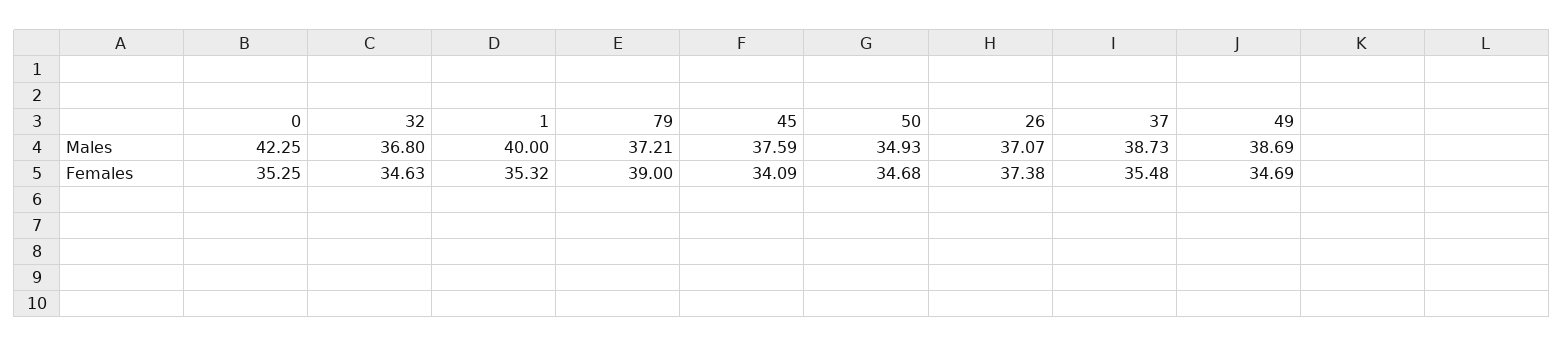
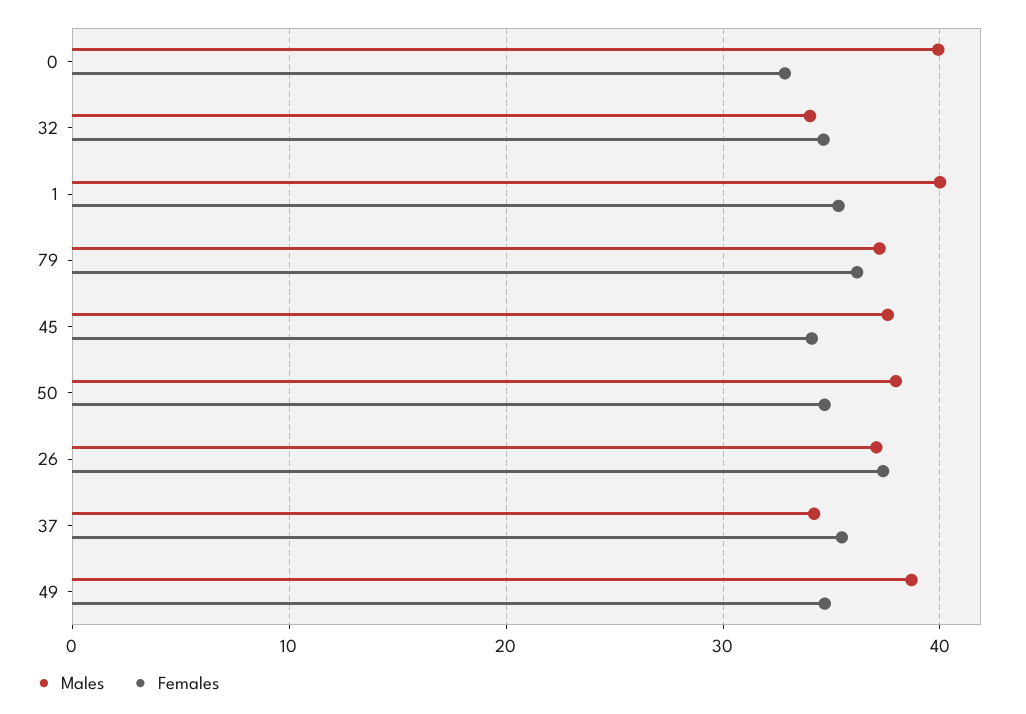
Males, 0: 42.25 -> 40
Males, 32: 36.8 -> 34
Males, 50: 34.93 -> 38
Males, 37: 38.73 -> 34
Females, 0: 35.25 -> 33
Females, 79: 39 -> 36

